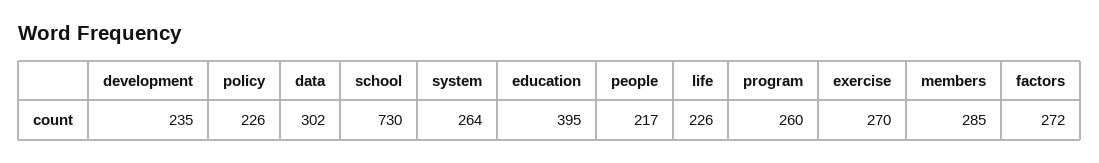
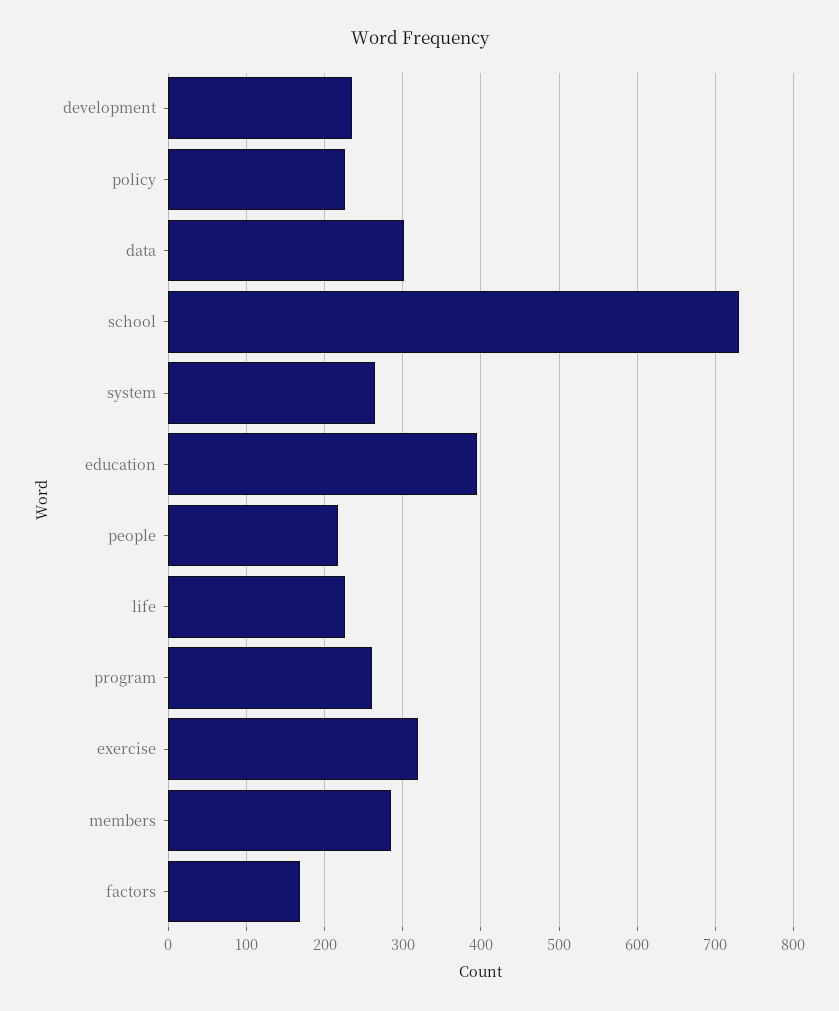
exercise: 270 -> 320
factors: 272 -> 170

